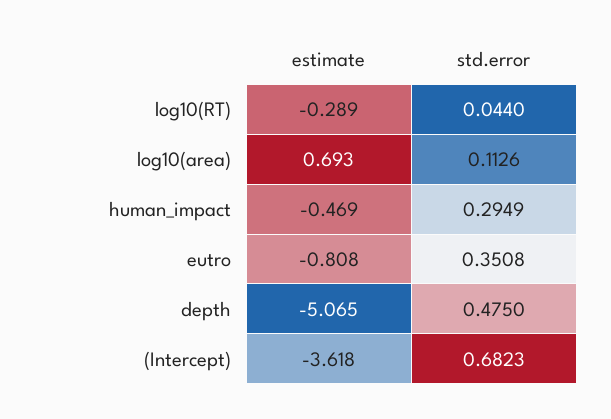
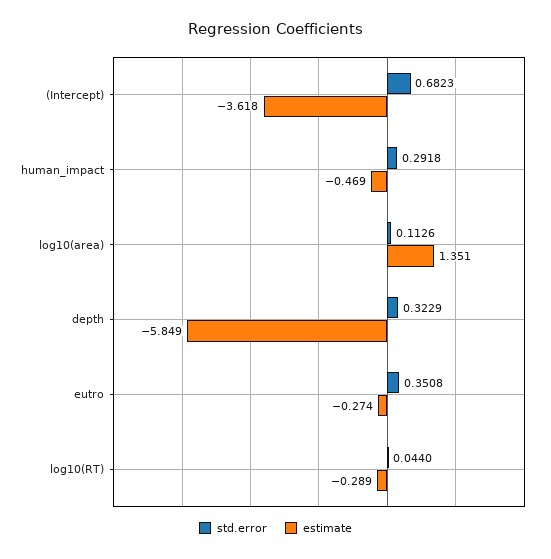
estimate, log10(area): 0.693 -> 1.351
std.error, human_impact: 0.2949 -> 0.2918
estimate, eutro: -0.808 -> -0.274
estimate, depth: -5.065 -> -5.849
std.error, depth: 0.475 -> 0.3229

